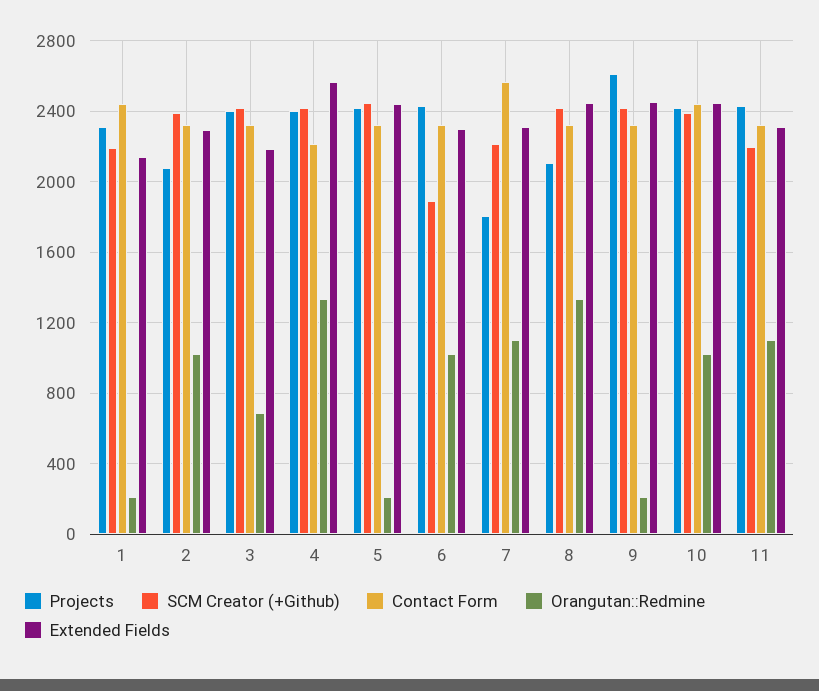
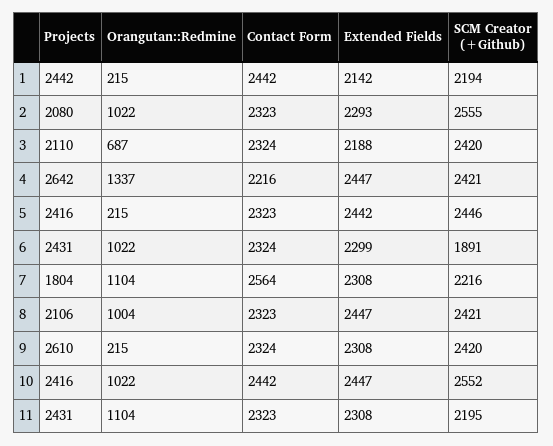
Projects, 1: 2300 -> 2442
SCM Creator (+Github), 2: 2400 -> 2555
Projects, 3: 2400 -> 2110
Projects, 4: 2400 -> 2642
Extended Fields, 4: 2550 -> 2447
Orangutan::Redmine, 8: 1350 -> 1004
Extended Fields, 9: 2450 -> 2308
SCM Creator (+Github), 10: 2400 -> 2552

